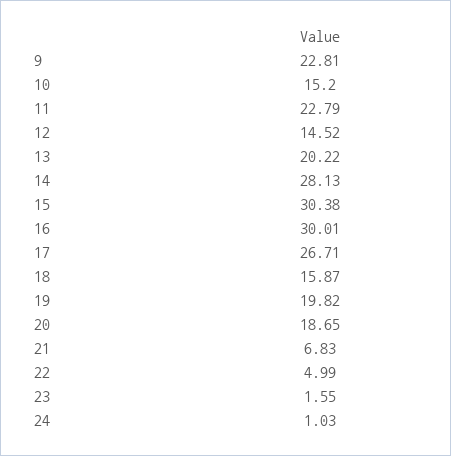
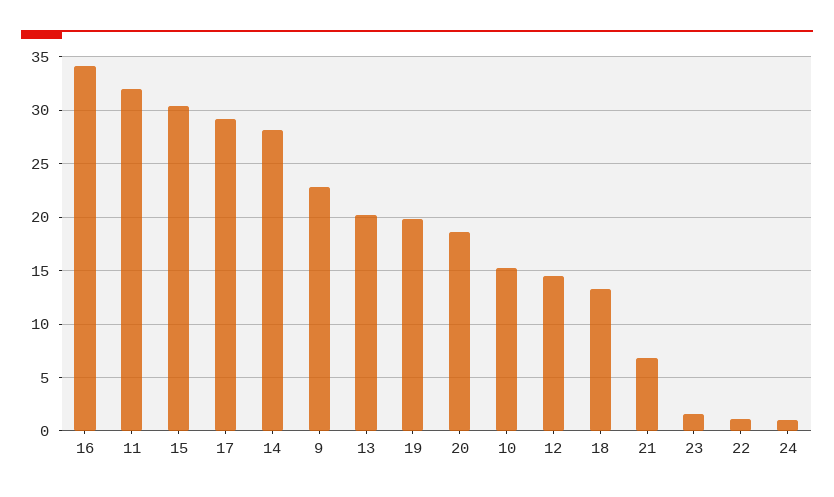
11: 22.79 -> 32
16: 30.01 -> 34
17: 26.71 -> 29
18: 15.87 -> 13
22: 4.99 -> 1

